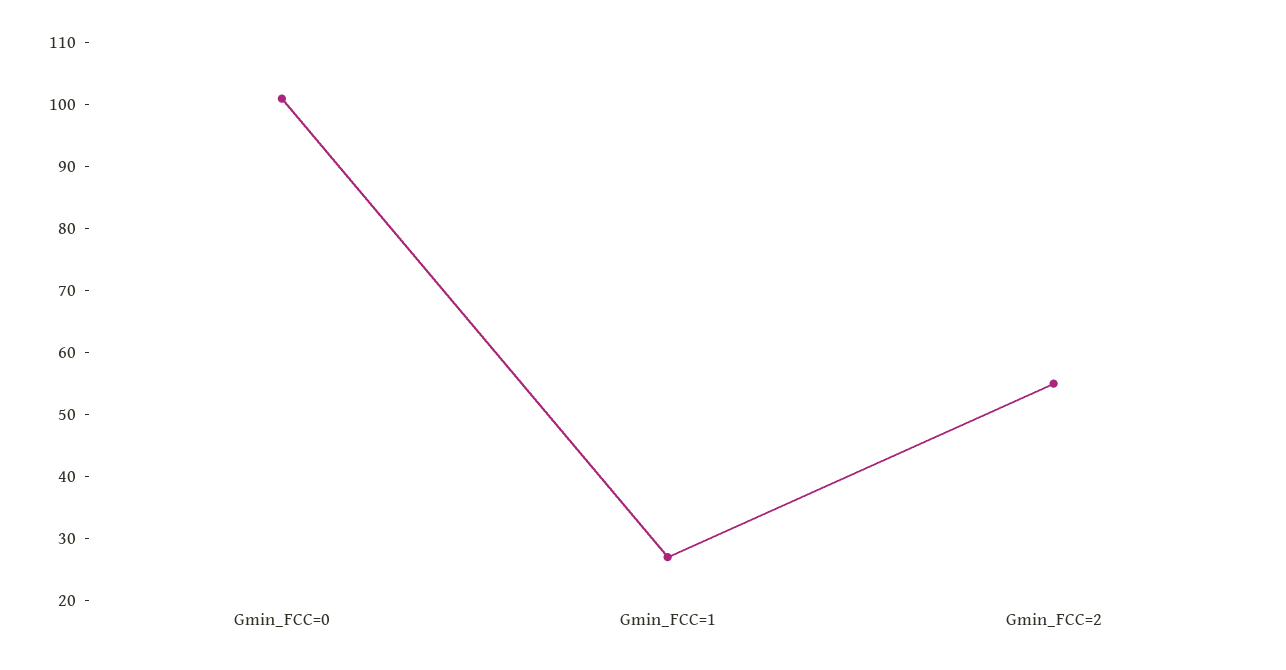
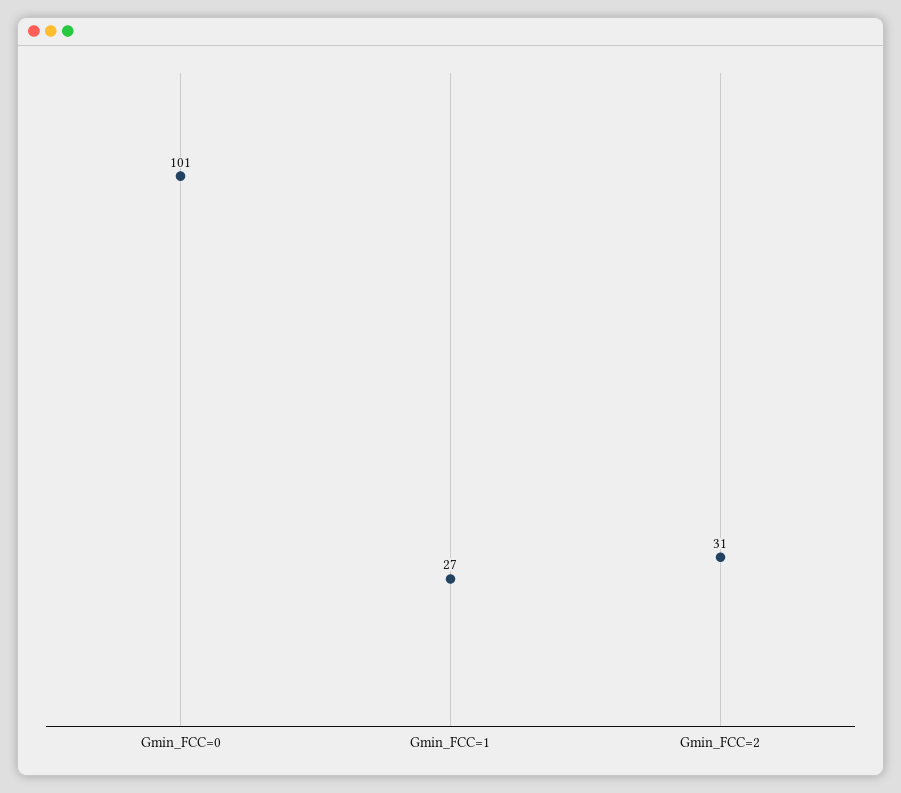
Gmin_FCC=2: 55 -> 31

